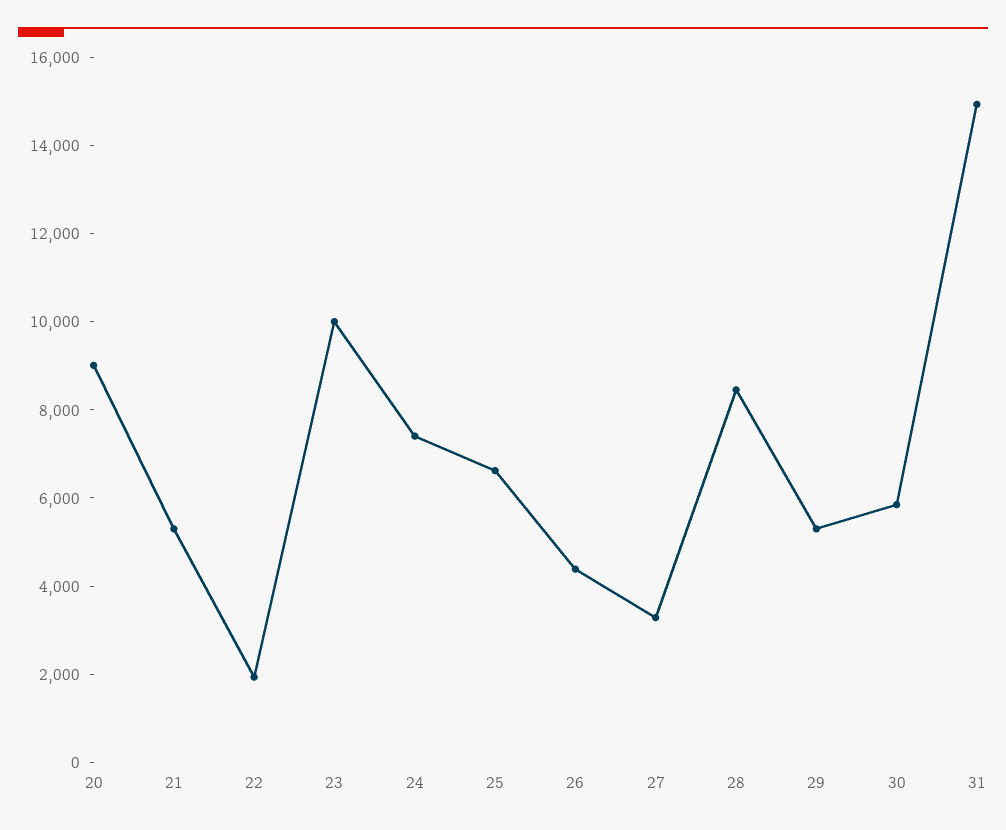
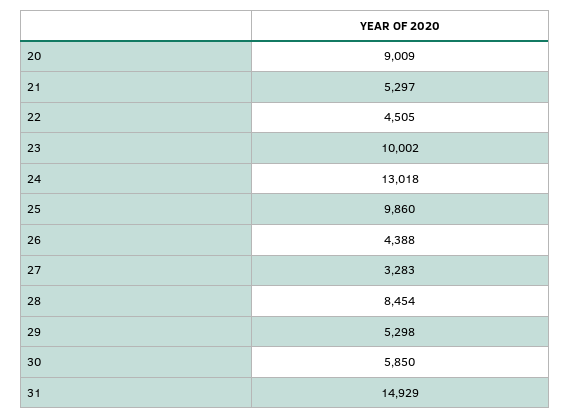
22: 2000 -> 4505
24: 7500 -> 13018
25: 6500 -> 9860

